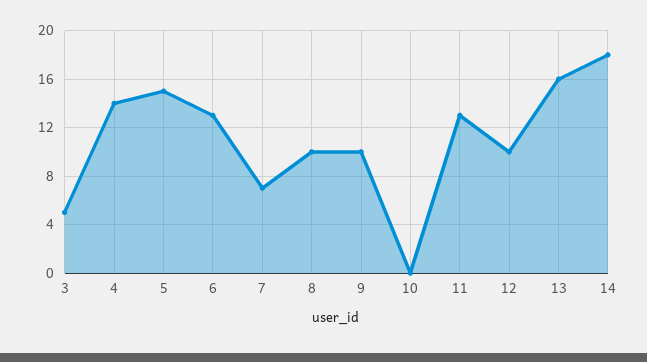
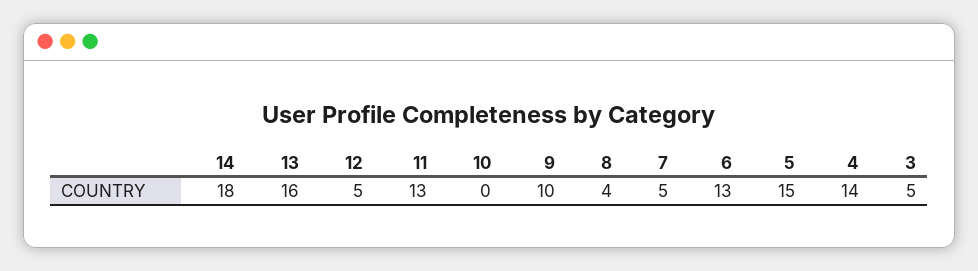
7: 7 -> 5
8: 10 -> 4
12: 10 -> 5

